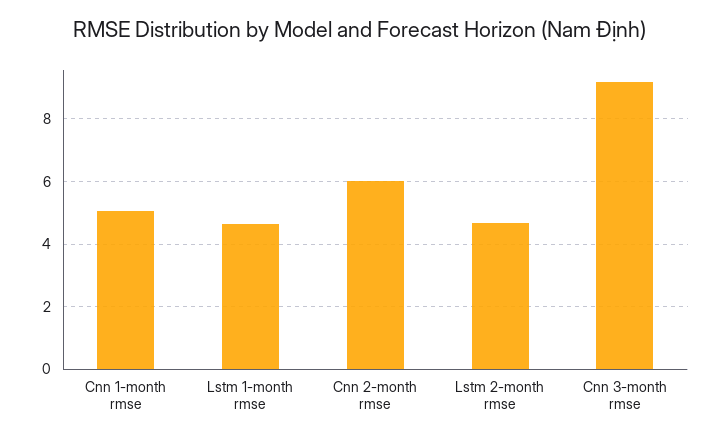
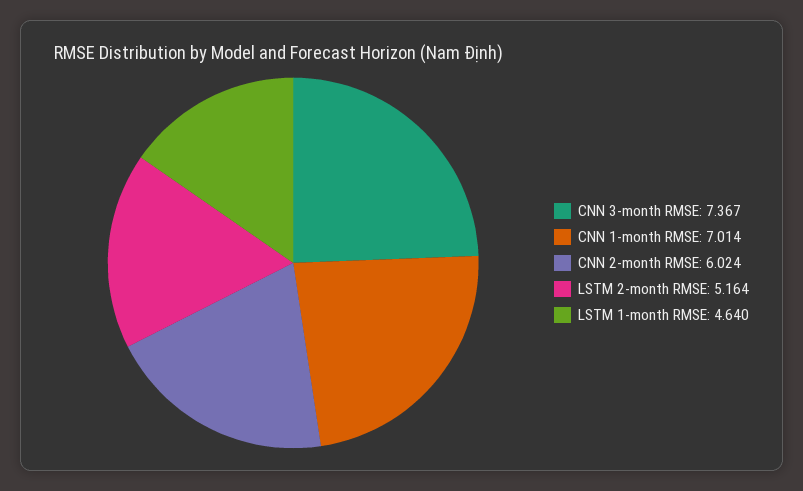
Cnn 1-month rmse: 5 -> 7.014
Lstm 2-month rmse: 4.6 -> 5.164
Cnn 3-month rmse: 9.2 -> 7.367

